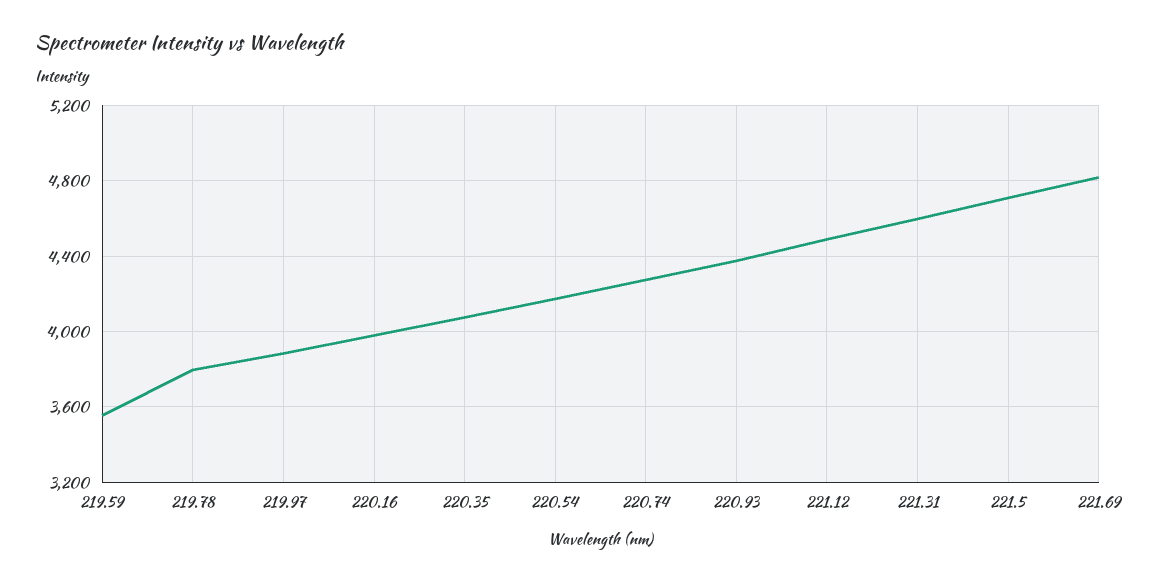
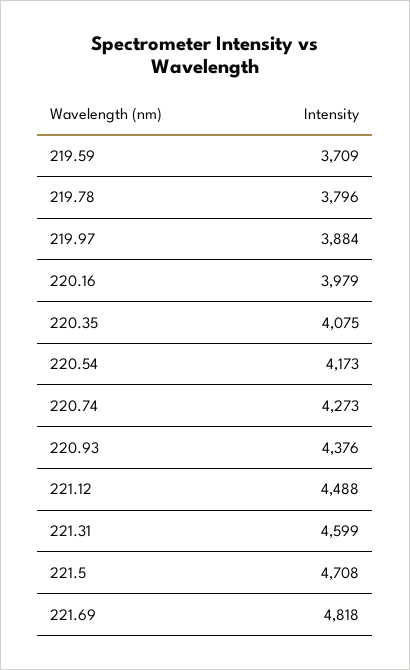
219.59: 3550 -> 3709

